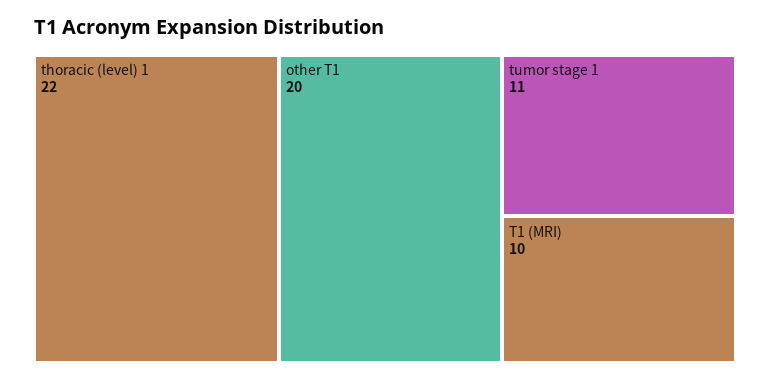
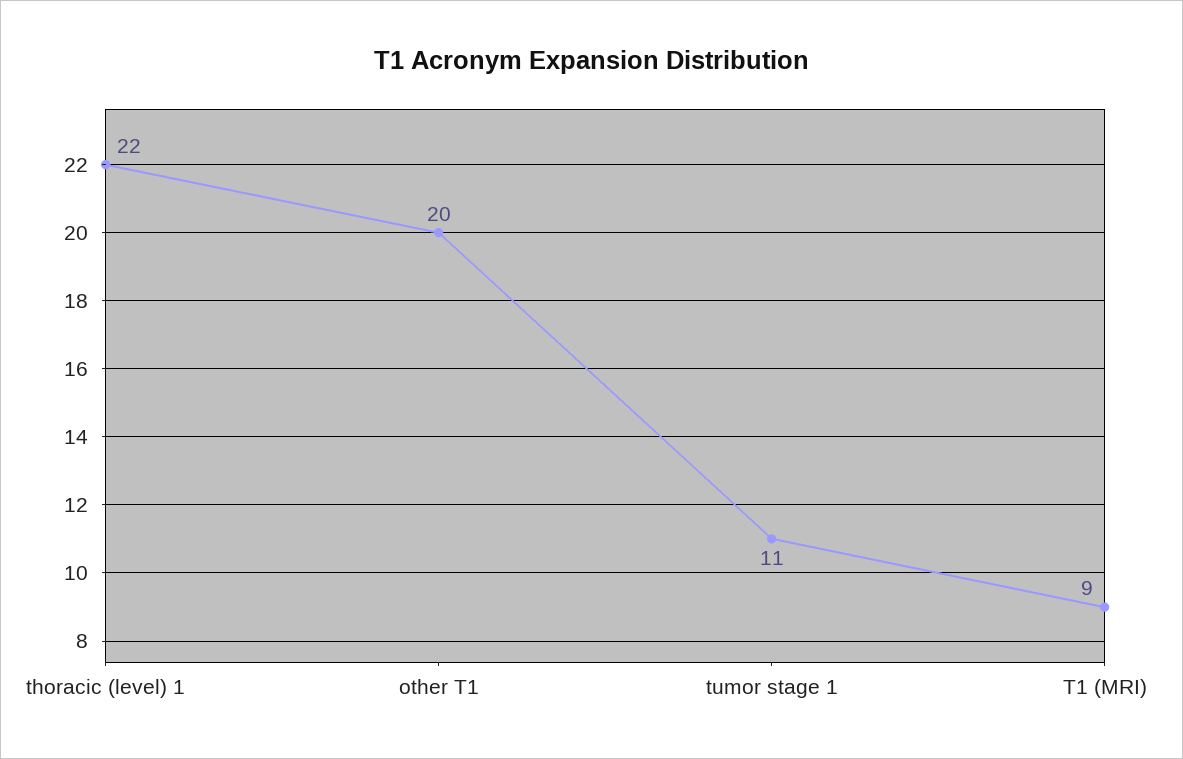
T1 (MRI): 10 -> 9

